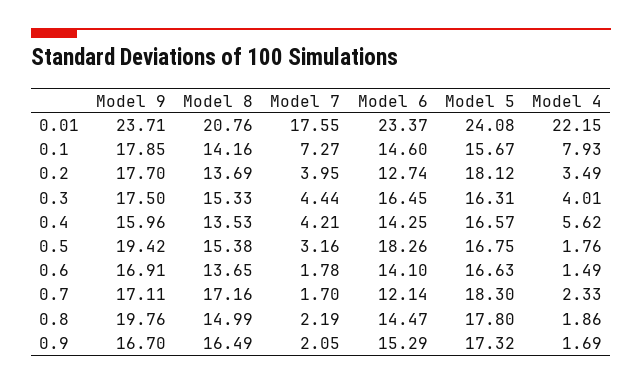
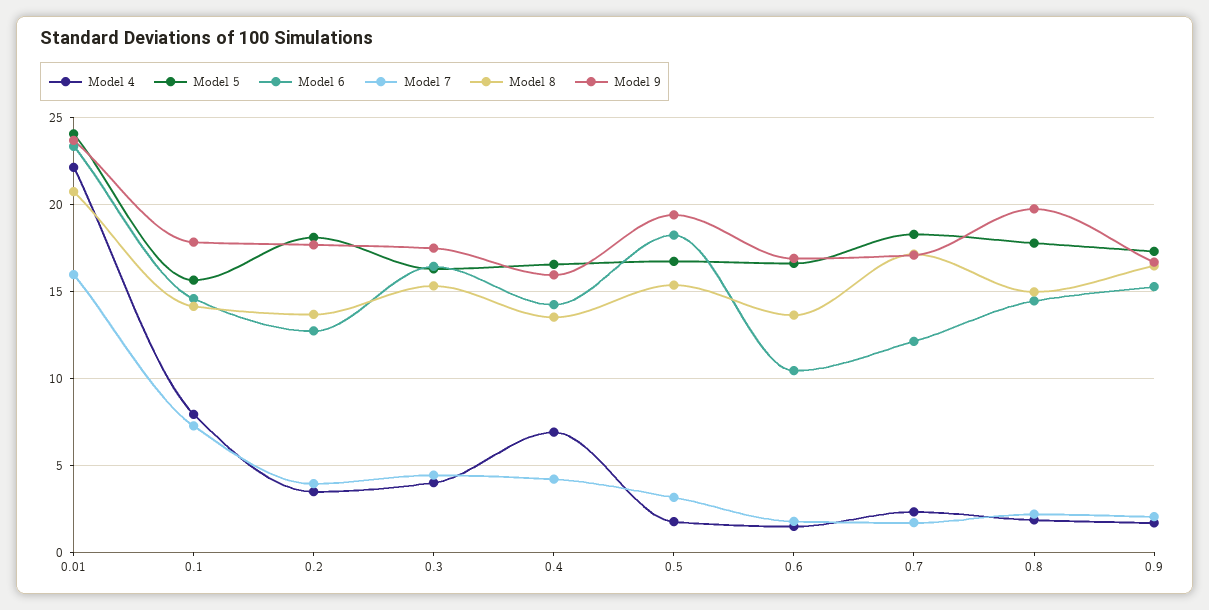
Model 7, 0.01: 17.55 -> 16
Model 4, 0.4: 5.62 -> 7
Model 6, 0.6: 14.1 -> 10.5

